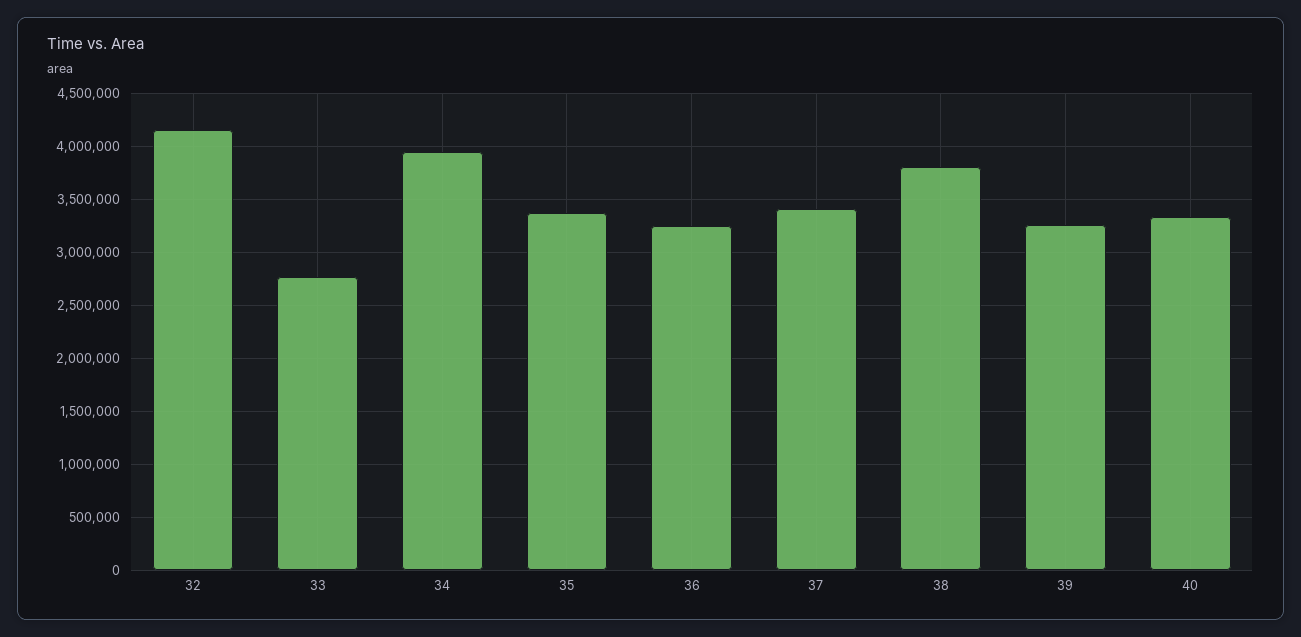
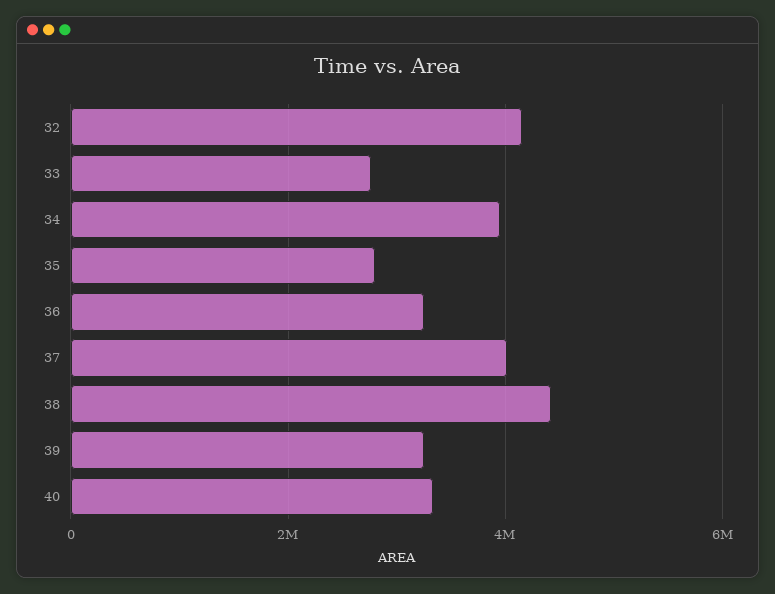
35: 3400000 -> 2800000
37: 3400000 -> 4000000
38: 3800000 -> 4400000

